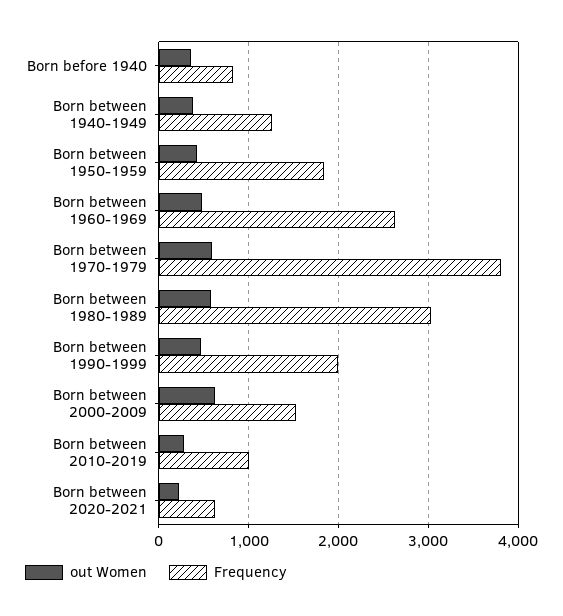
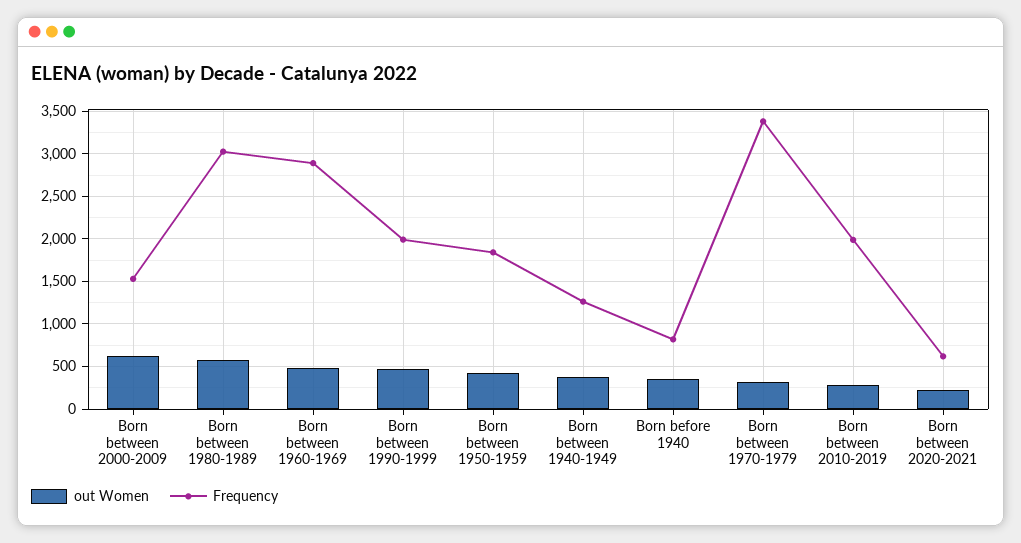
Frequency, Born between 1960-1969: 2600 -> 2900
out Women, Born between 1970-1979: 600 -> 300
Frequency, Born between 1970-1979: 3800 -> 3400
Frequency, Born between 2010-2019: 1000 -> 2000

